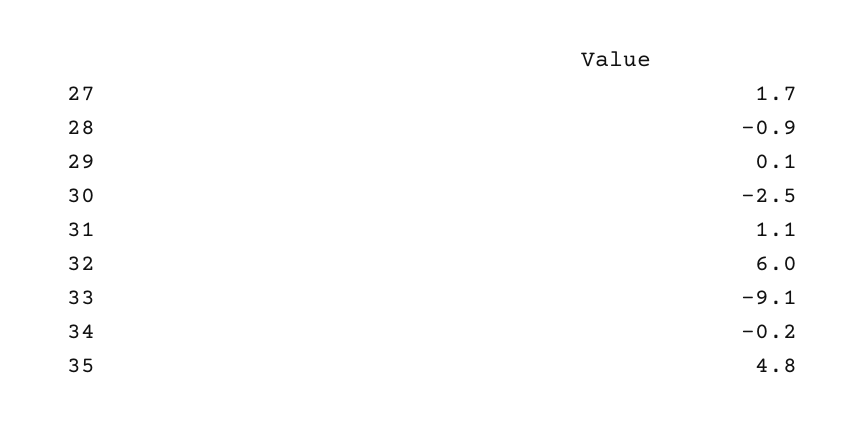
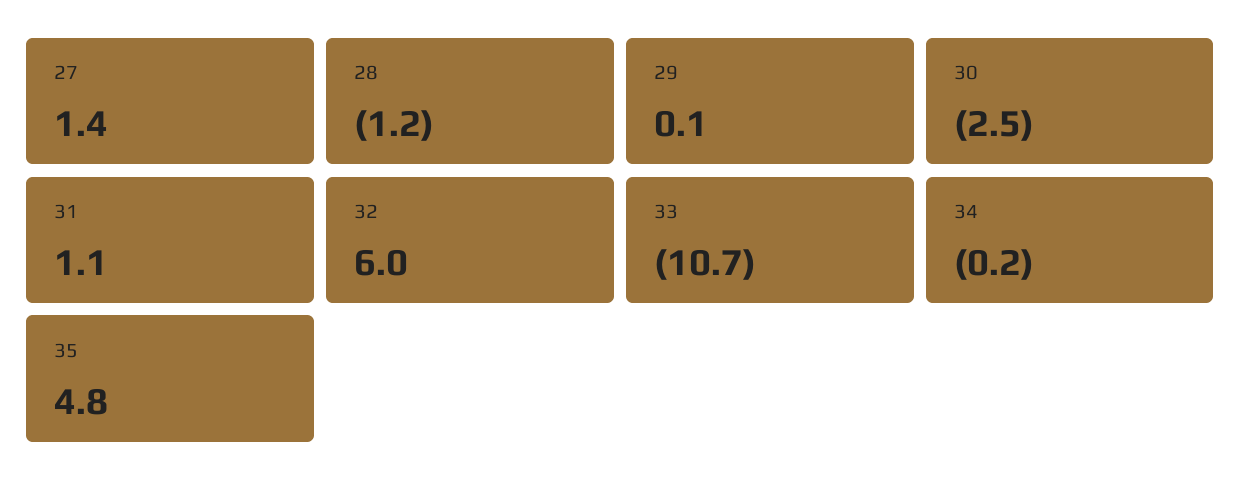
27: 1.7 -> 1.4
28: -0.9 -> -1.2
33: -9.1 -> -10.7

